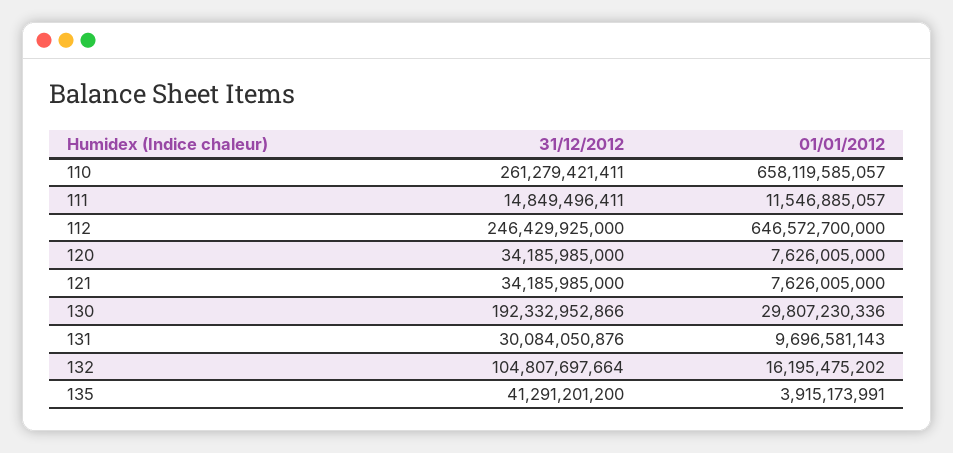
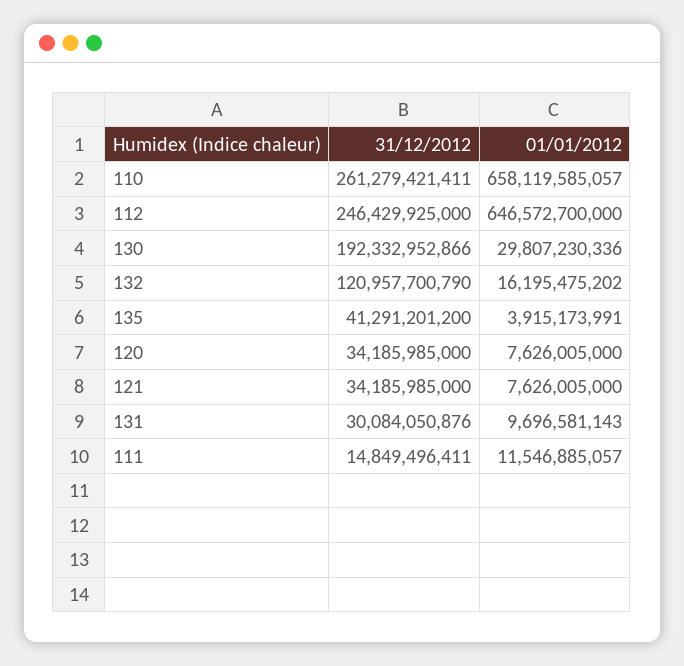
31/12/2012, 132: 104807697664 -> 120957700790

